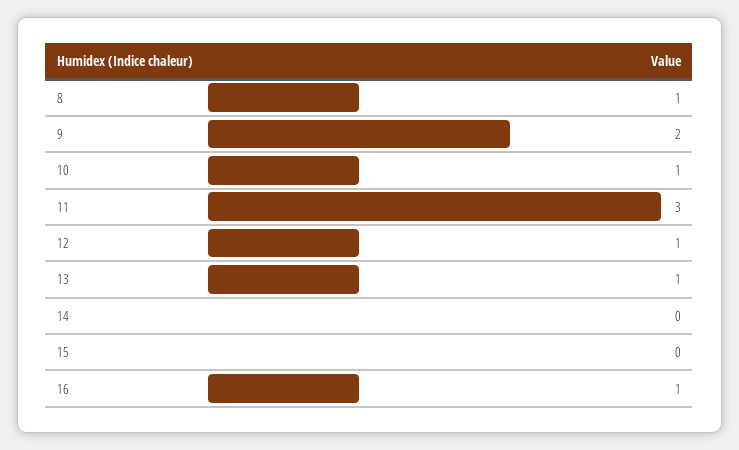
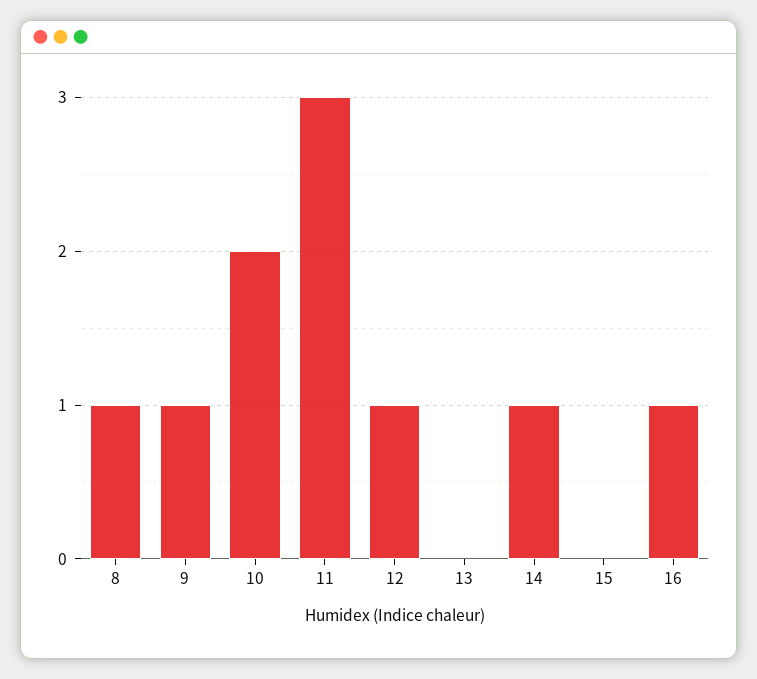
9: 2 -> 1
10: 1 -> 2
13: 1 -> 0
14: 0 -> 1

